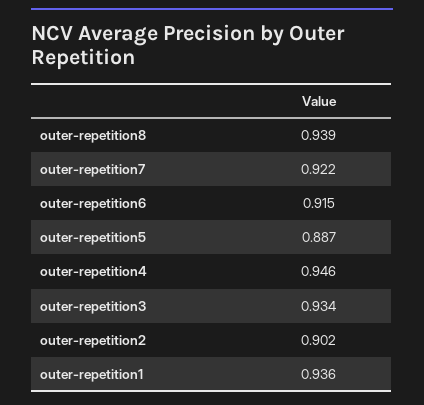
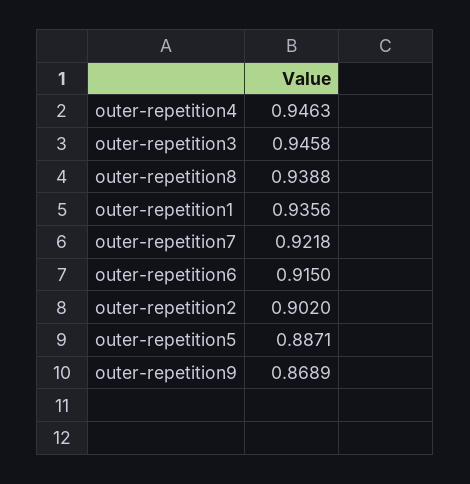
outer-repetition3: 0.934 -> 0.9458
outer-repetition9: none -> 0.8689

